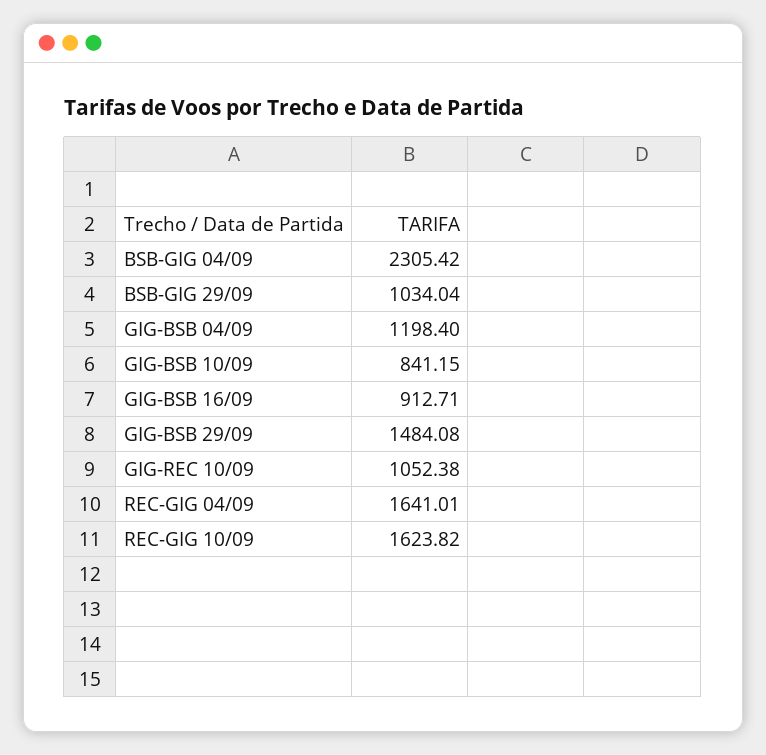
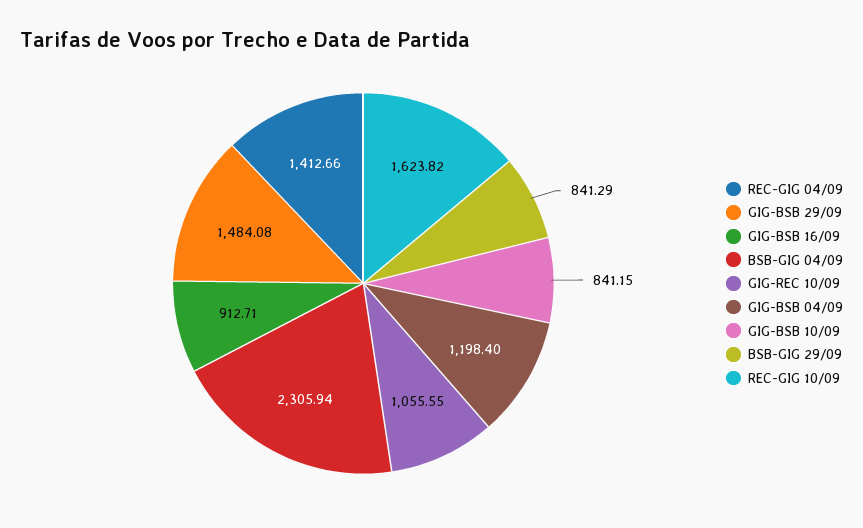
BSB-GIG 04/09: 2305.42 -> 2305.94
BSB-GIG 29/09: 1034.04 -> 841.29
GIG-REC 10/09: 1052.38 -> 1055.55
REC-GIG 04/09: 1641.01 -> 1412.66

